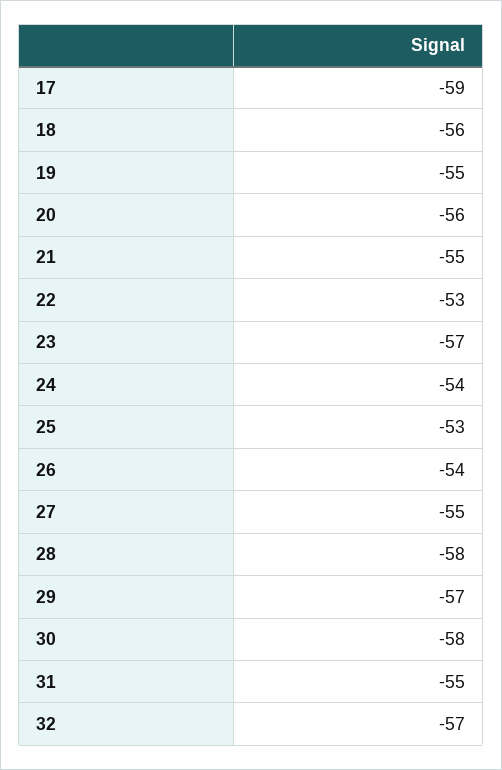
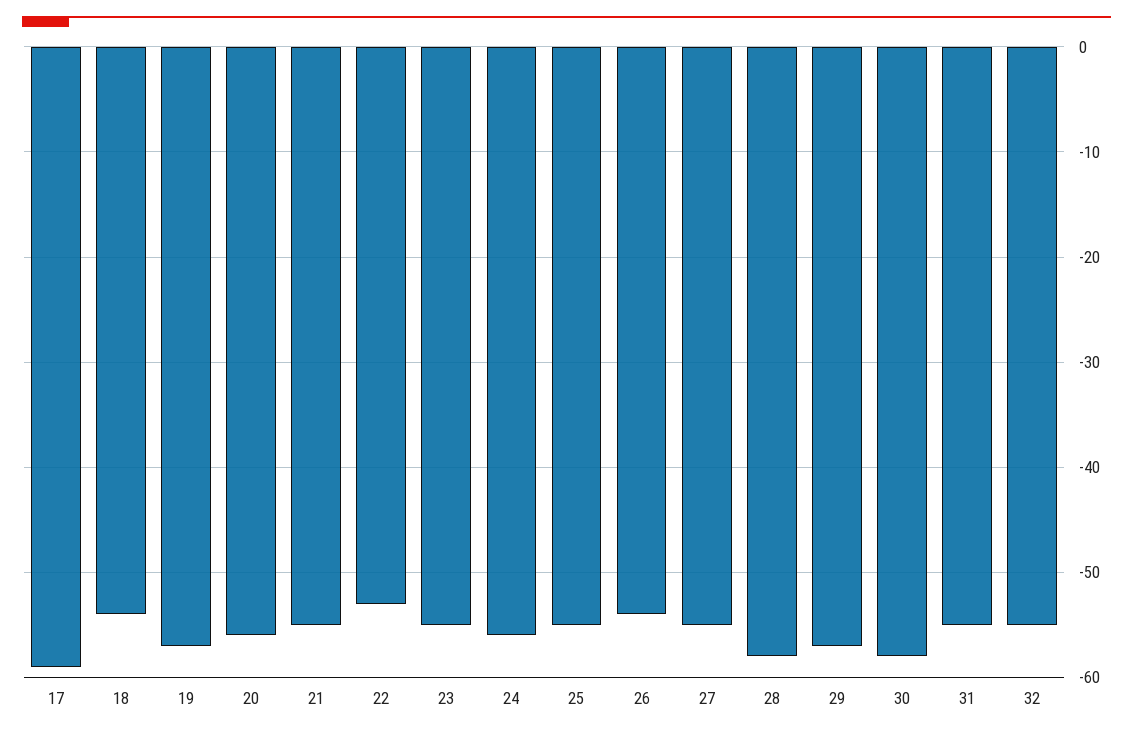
18: -56 -> -54
19: -55 -> -57
23: -57 -> -55
24: -54 -> -56
25: -53 -> -55
32: -57 -> -55

